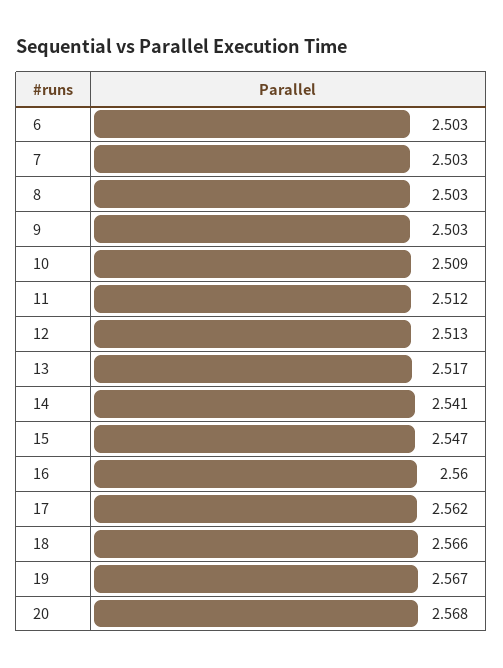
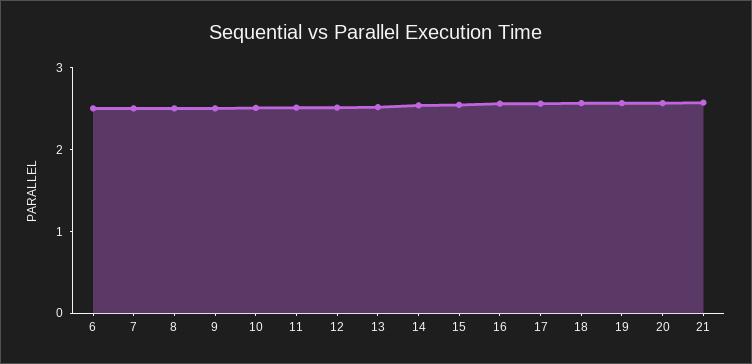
21: none -> 2.6

